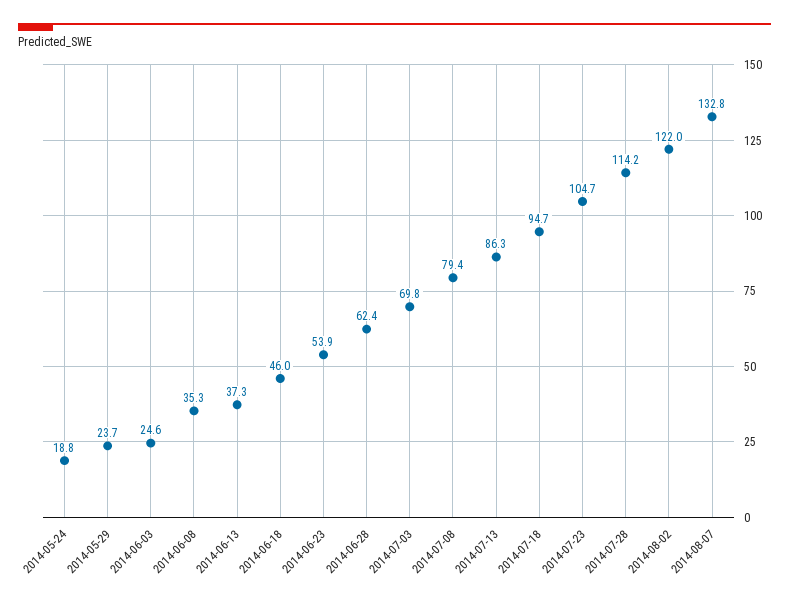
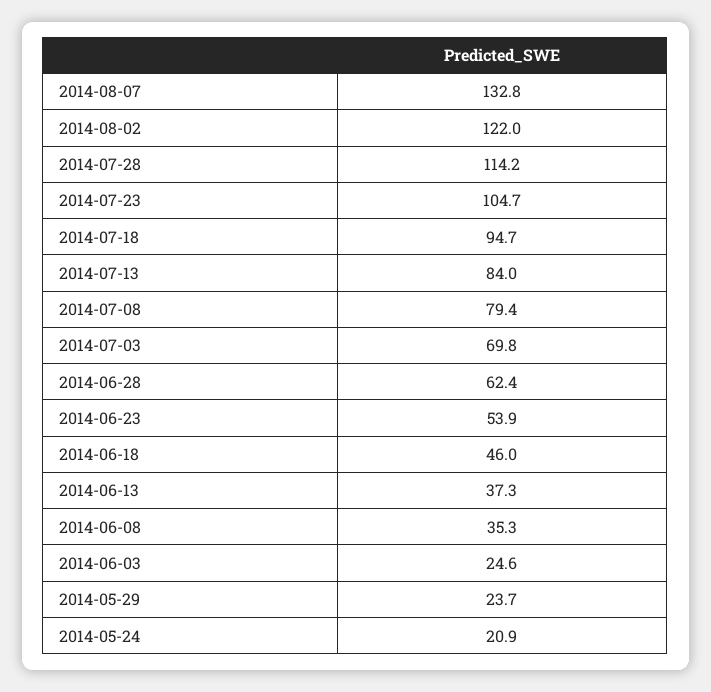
2014-05-24: 18.8 -> 20.9
2014-07-13: 86.3 -> 84

